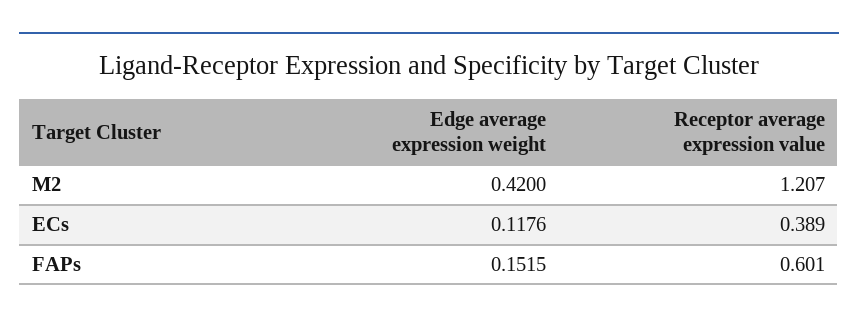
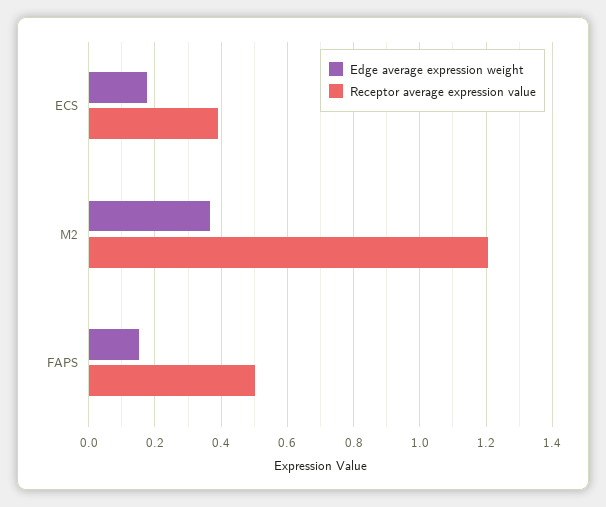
Edge average expression weight, M2: 0.42 -> 0.36
Edge average expression weight, ECs: 0.1176 -> 0.18
Receptor average expression value, FAPs: 0.601 -> 0.5

